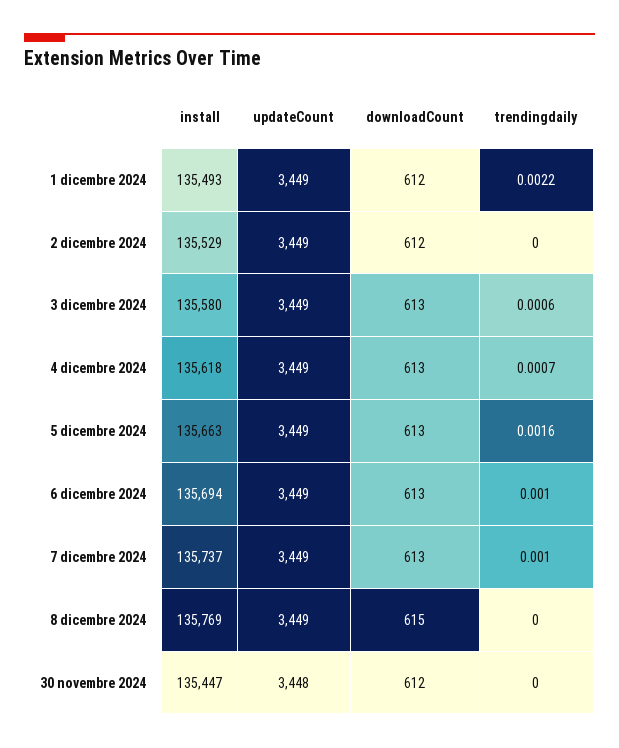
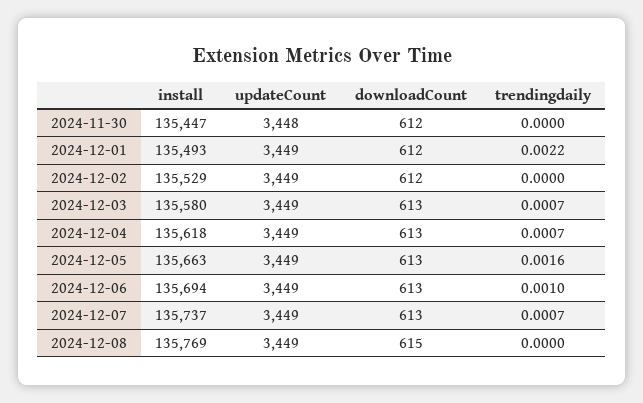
trendingdaily, 3 dicembre 2024: 0.0006 -> 0.0007
trendingdaily, 7 dicembre 2024: 0.001 -> 0.0007

